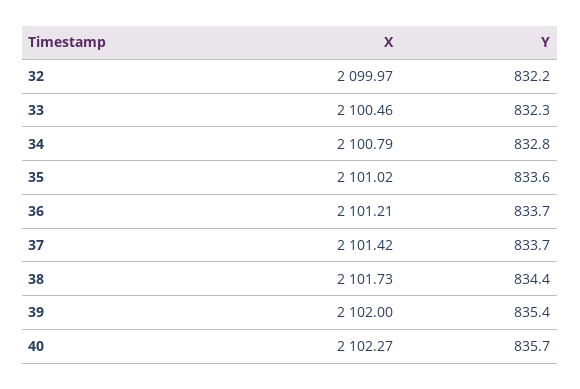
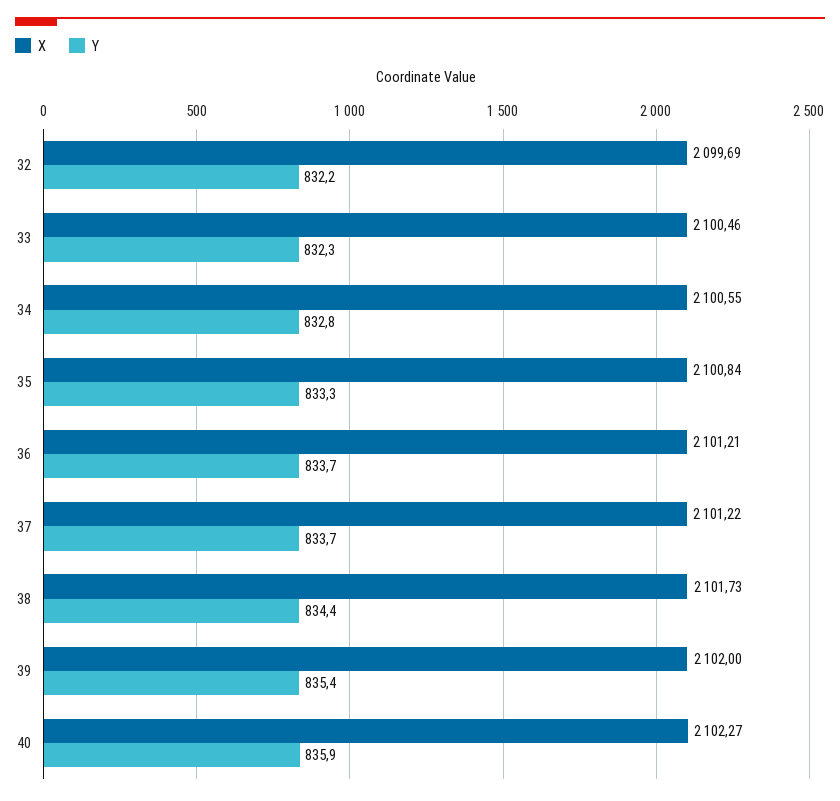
X, 32: 2099.97 -> 2099.69
X, 34: 2100.79 -> 2100.55
X, 35: 2101.02 -> 2100.84
Y, 35: 833.6 -> 833.3
X, 37: 2101.42 -> 2101.22
Y, 40: 835.7 -> 835.9

